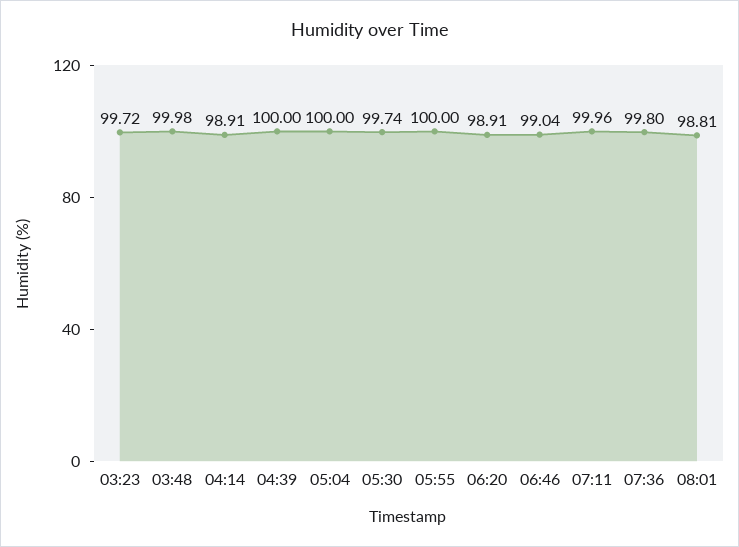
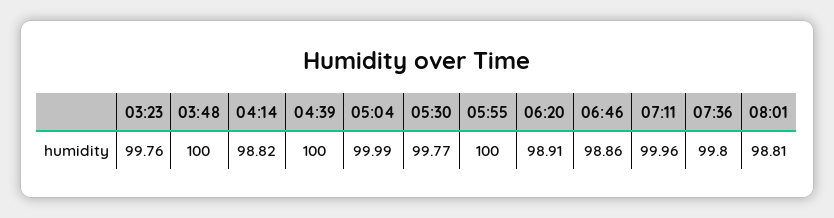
03:23: 99.72 -> 99.76
03:48: 99.98 -> 100
04:14: 98.91 -> 98.82
05:04: 100 -> 99.99
05:30: 99.74 -> 99.77
06:46: 99.04 -> 98.86

